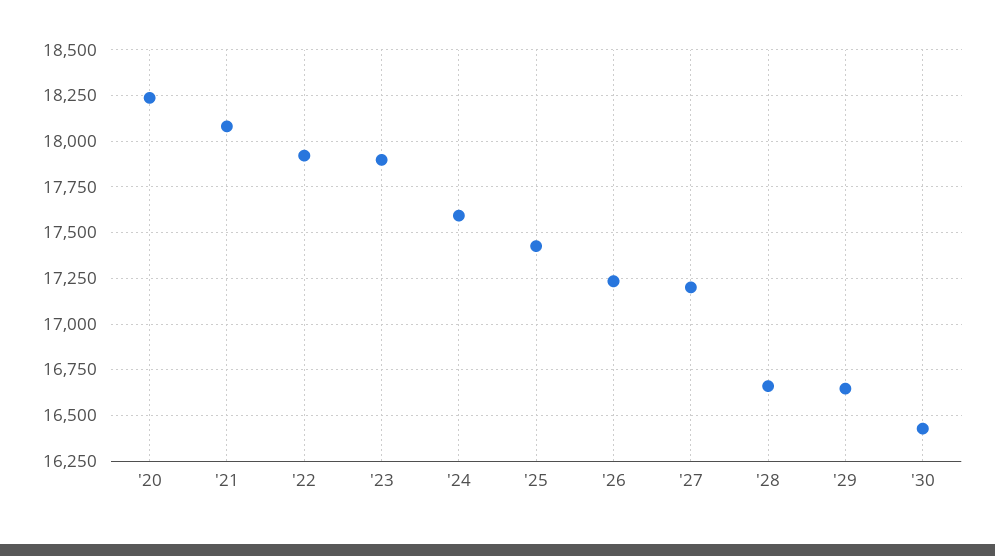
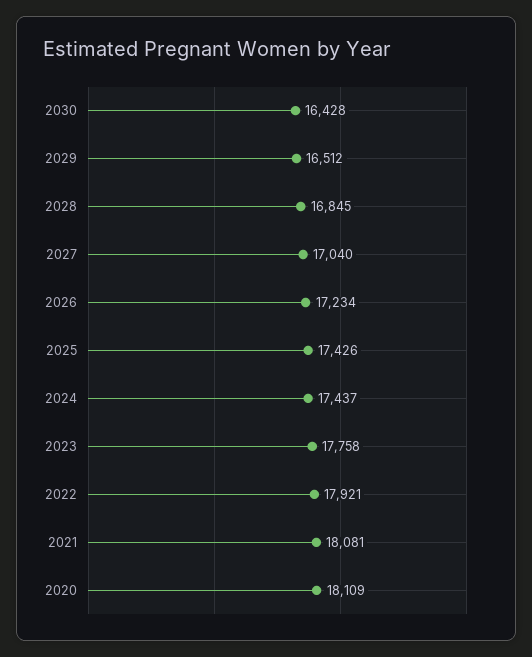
'20: 18250 -> 18109
'23: 17900 -> 17758
'24: 17600 -> 17437
'27: 17200 -> 17040
'28: 16650 -> 16845
'29: 16650 -> 16512

